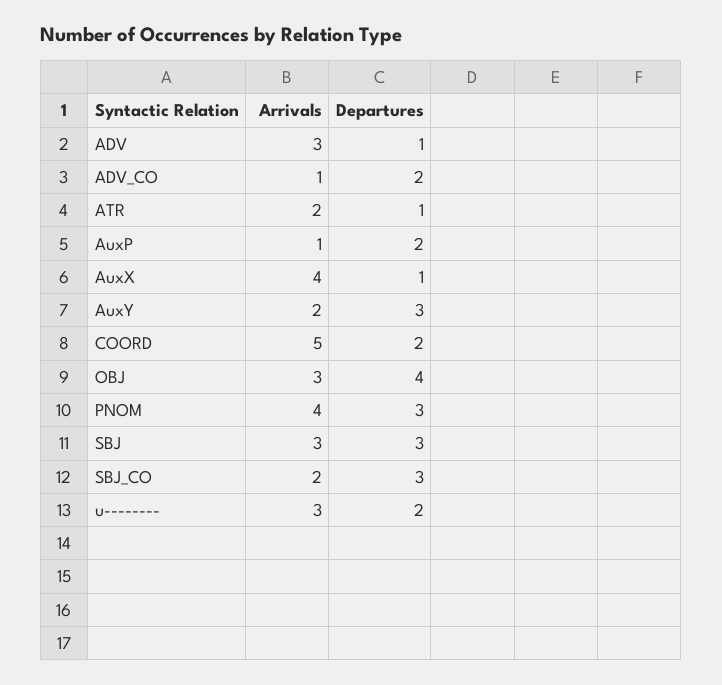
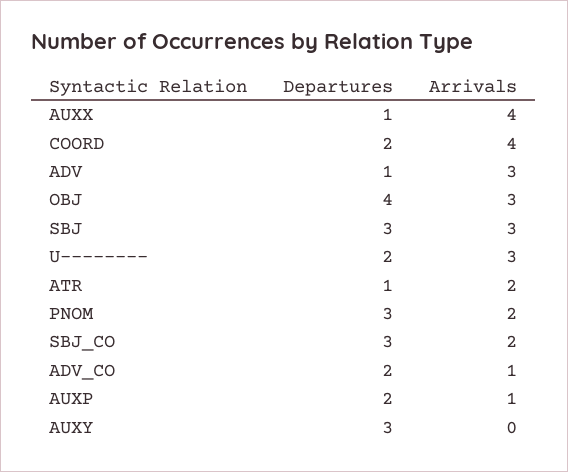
Arrivals, AuxY: 2 -> 0
Arrivals, COORD: 5 -> 4
Arrivals, PNOM: 4 -> 2

